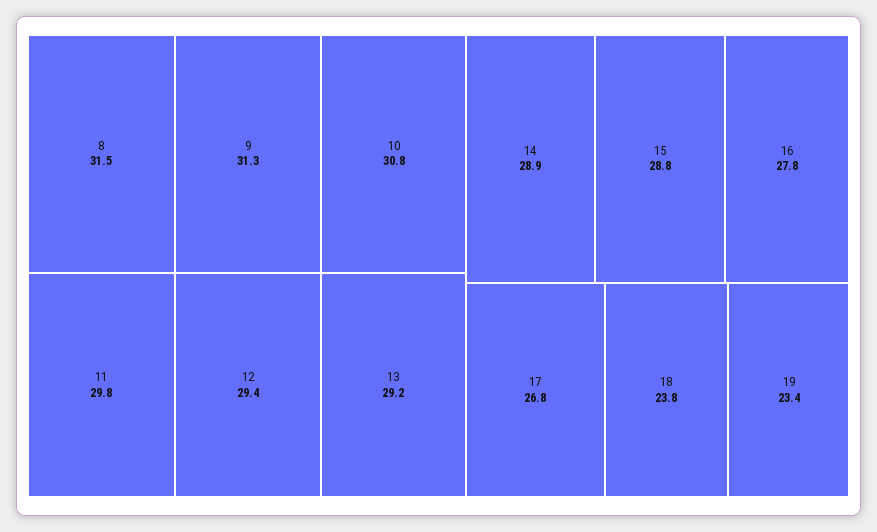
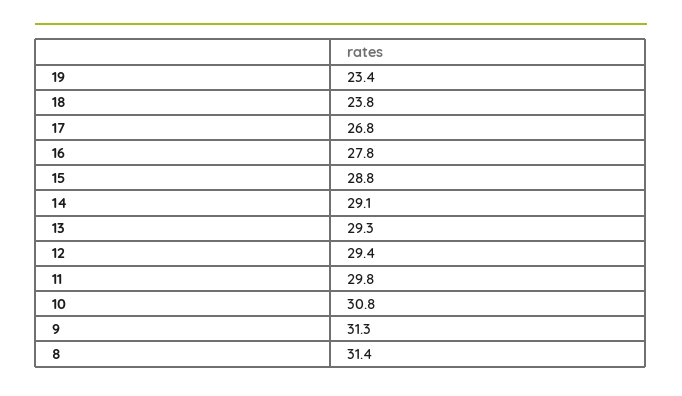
8: 31.5 -> 31.4
13: 29.2 -> 29.3
14: 28.9 -> 29.1

